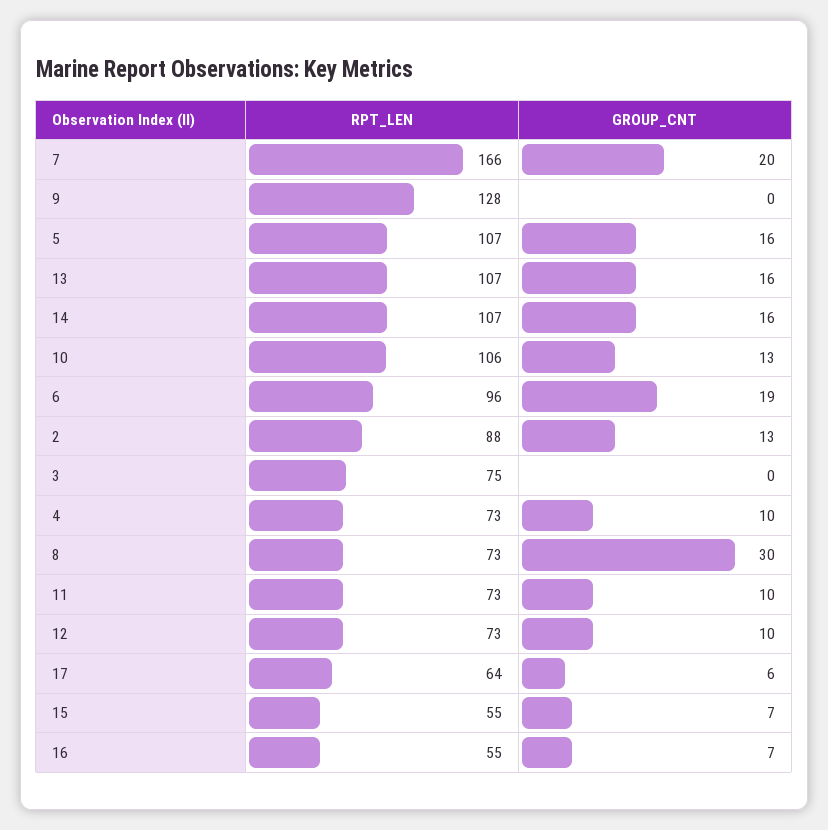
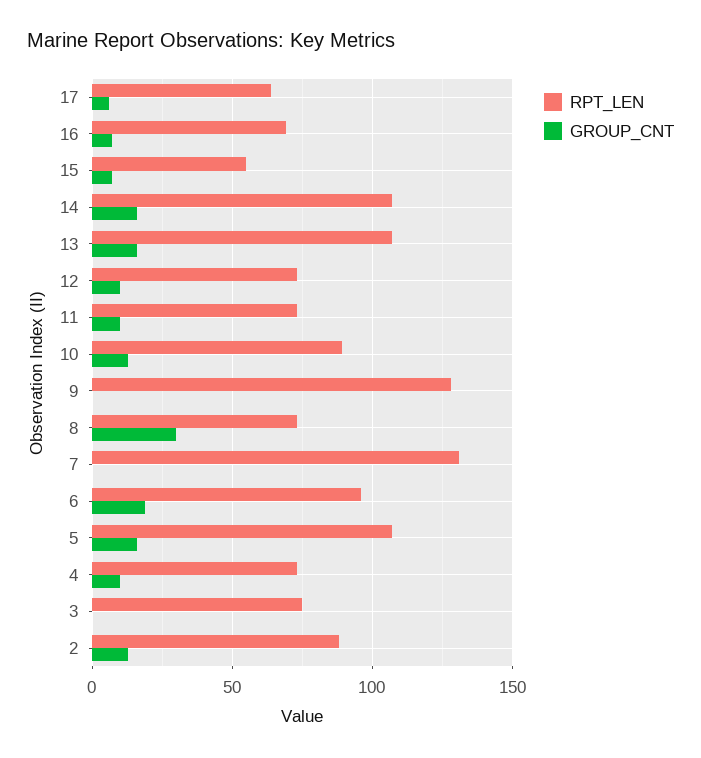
RPT_LEN, 7: 166 -> 130
GROUP_CNT, 7: 20 -> 0
RPT_LEN, 10: 106 -> 90
RPT_LEN, 16: 55 -> 70

